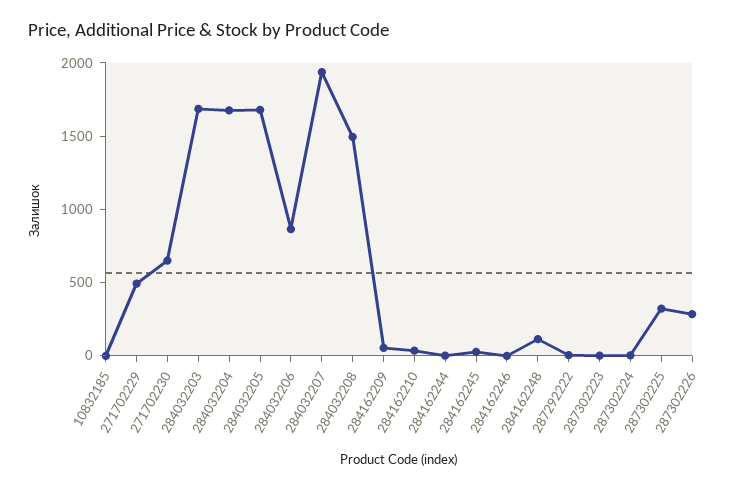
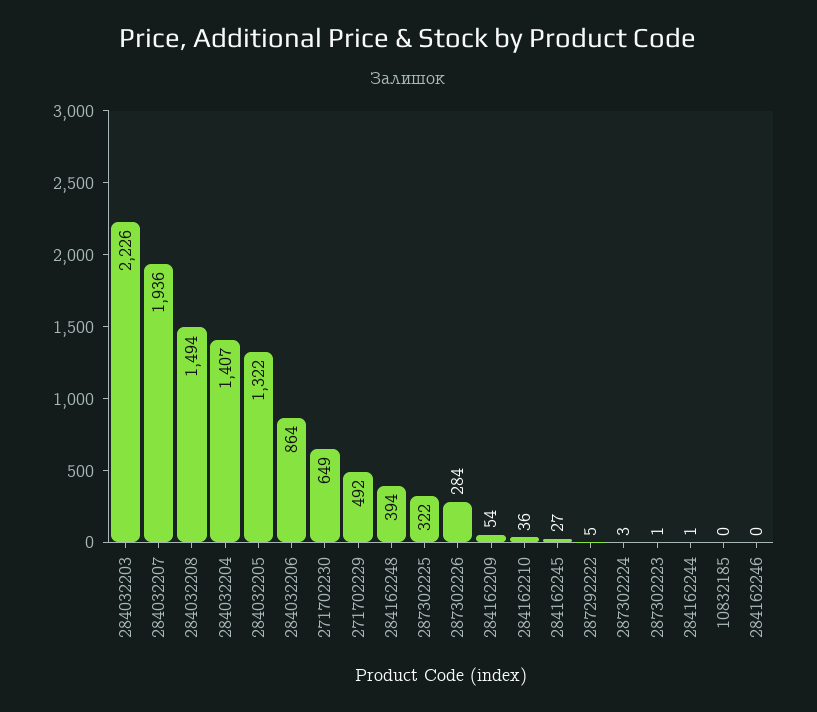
284032203: 1700 -> 2226
284032204: 1700 -> 1407
284032205: 1700 -> 1322
284162248: 100 -> 394

